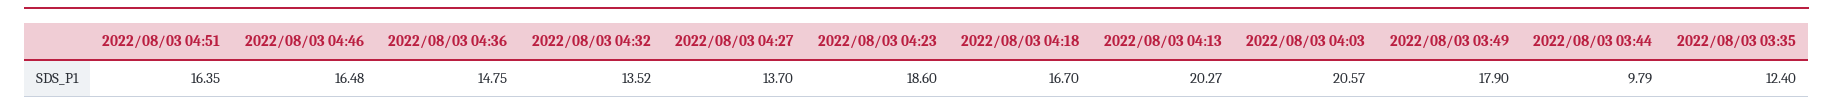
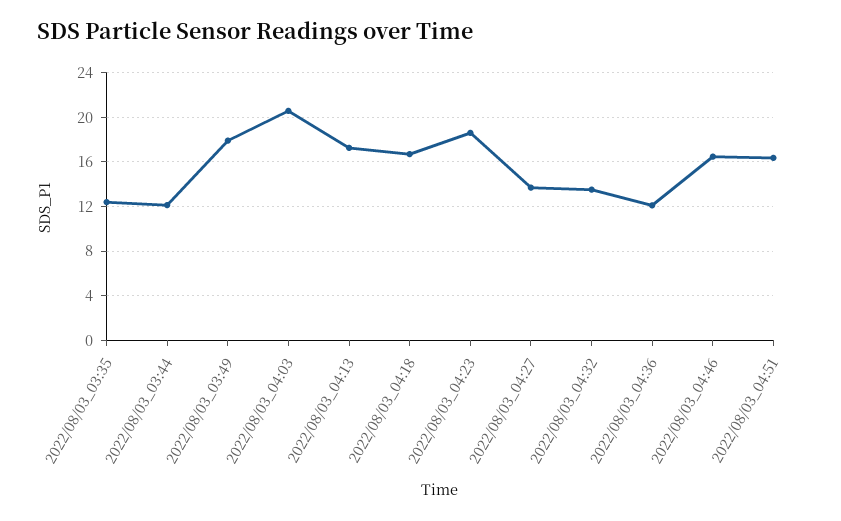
2022/08/03 04:36: 14.75 -> 12
2022/08/03 04:13: 20.27 -> 17
2022/08/03 03:44: 9.79 -> 12

